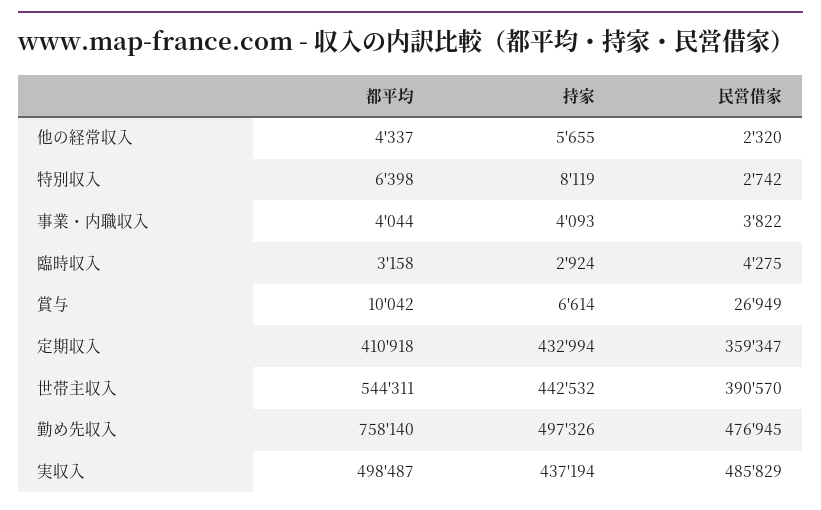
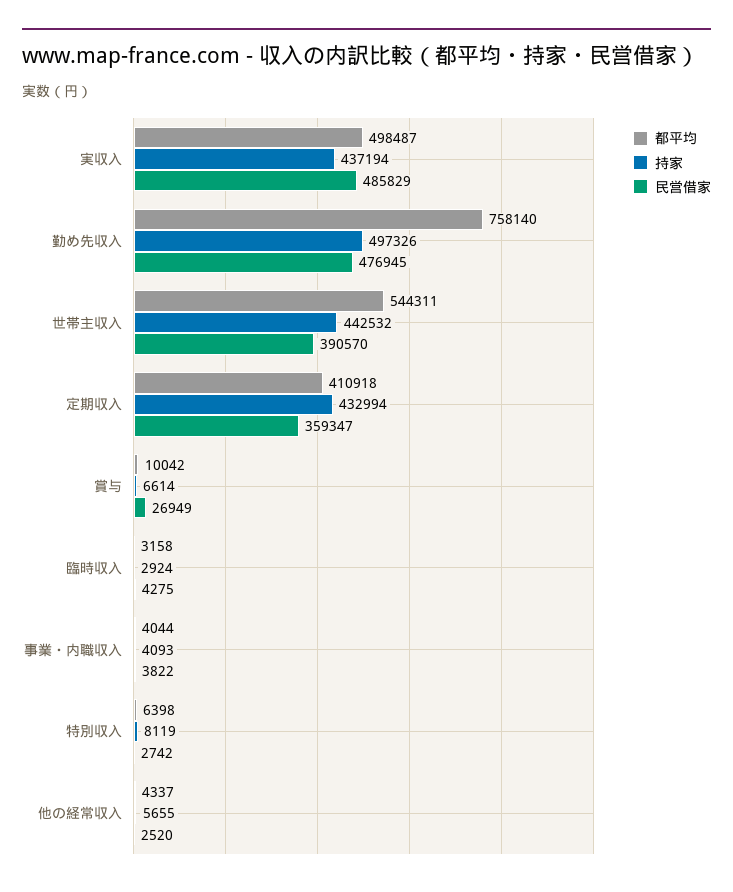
民営借家, 他の経常収入: 2320 -> 2520

